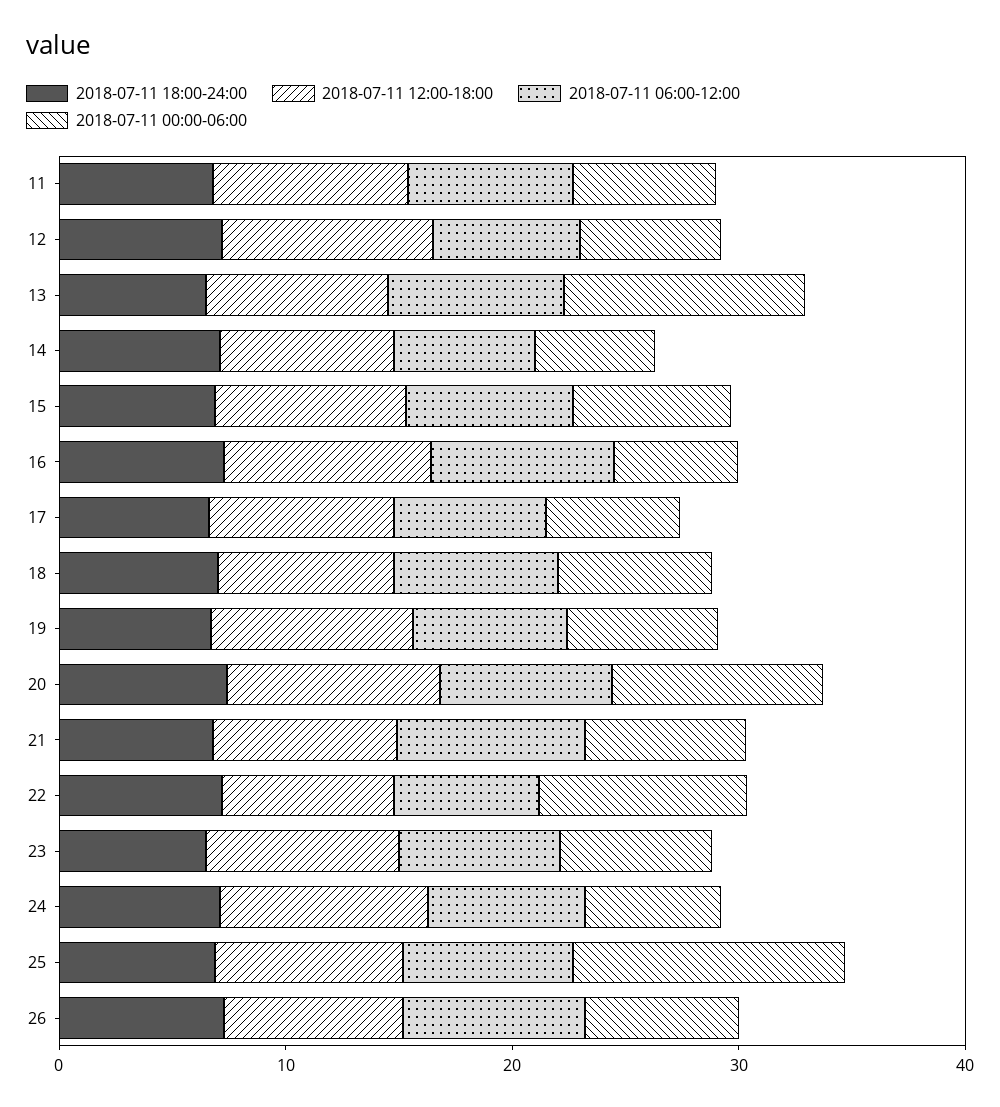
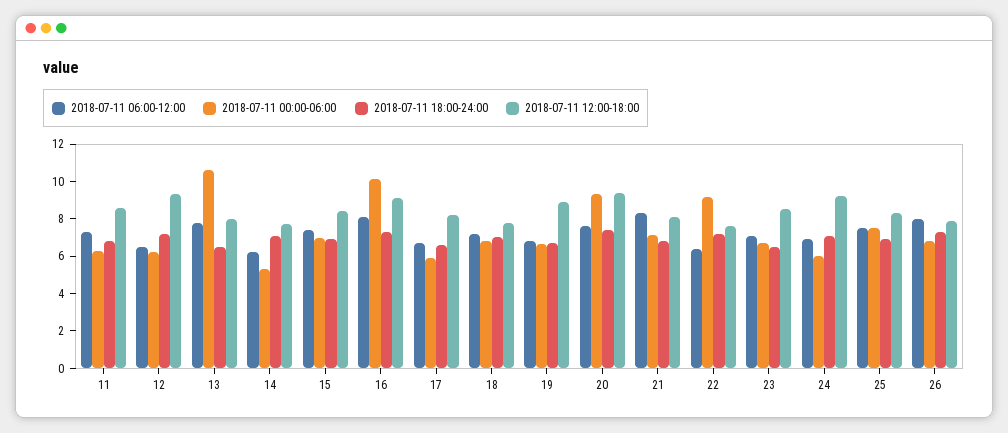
2018-07-11 00:00-06:00, 16: 6 -> 10
2018-07-11 00:00-06:00, 25: 12 -> 7.5

